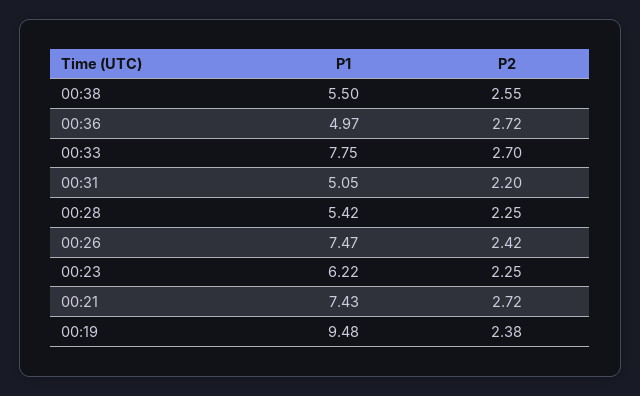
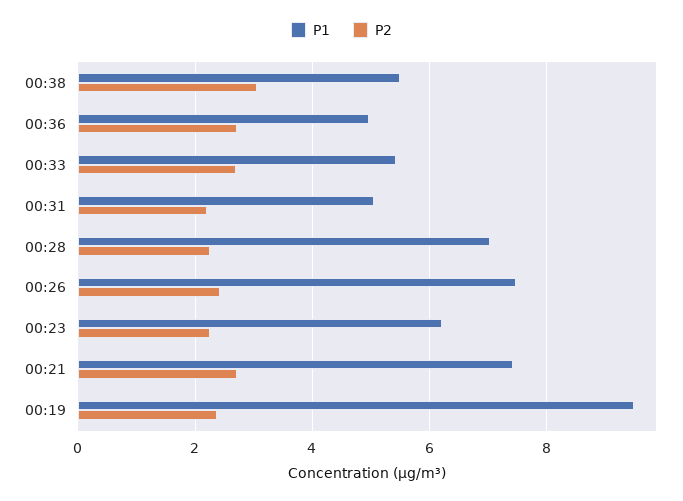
P2, 00:38: 2.55 -> 3
P1, 00:33: 7.75 -> 5.4
P1, 00:28: 5.42 -> 7

